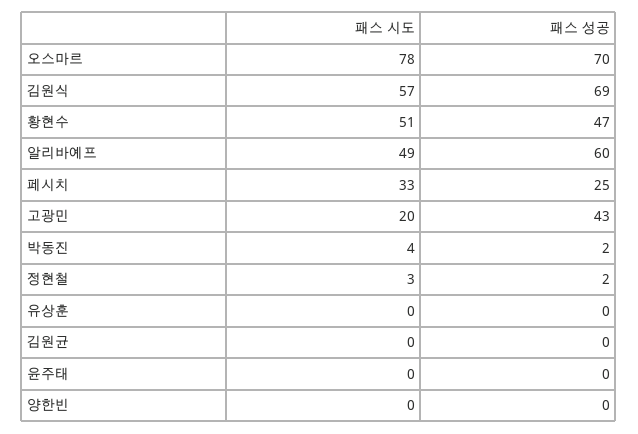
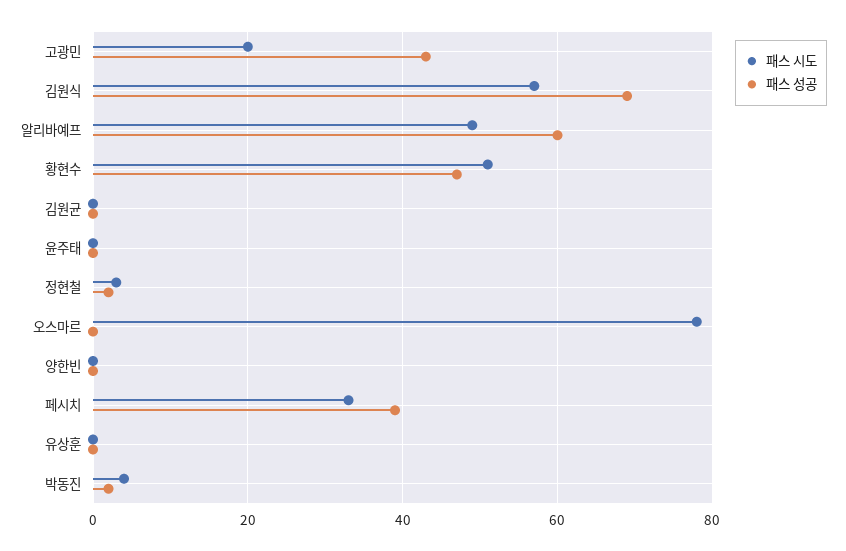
패스 성공, 오스마르: 70 -> 0
패스 성공, 페시치: 25 -> 40

